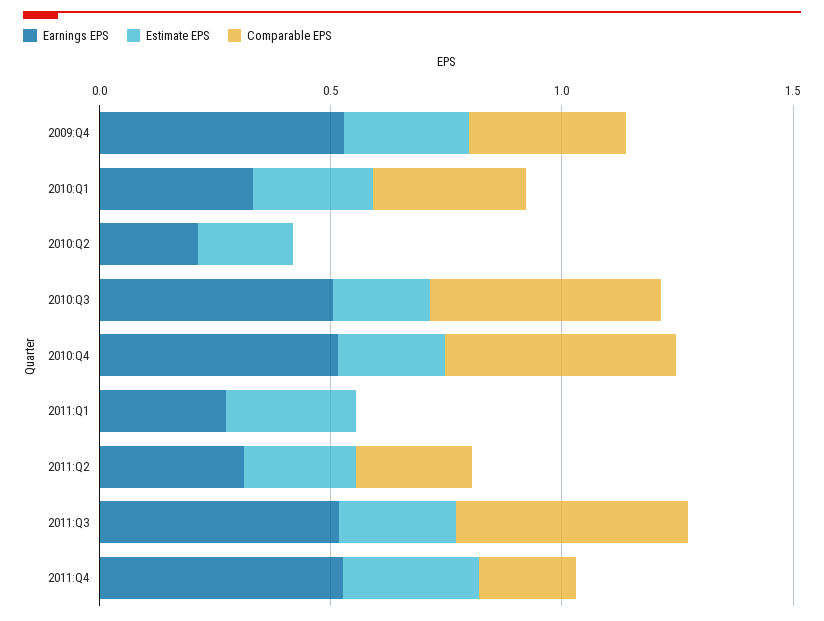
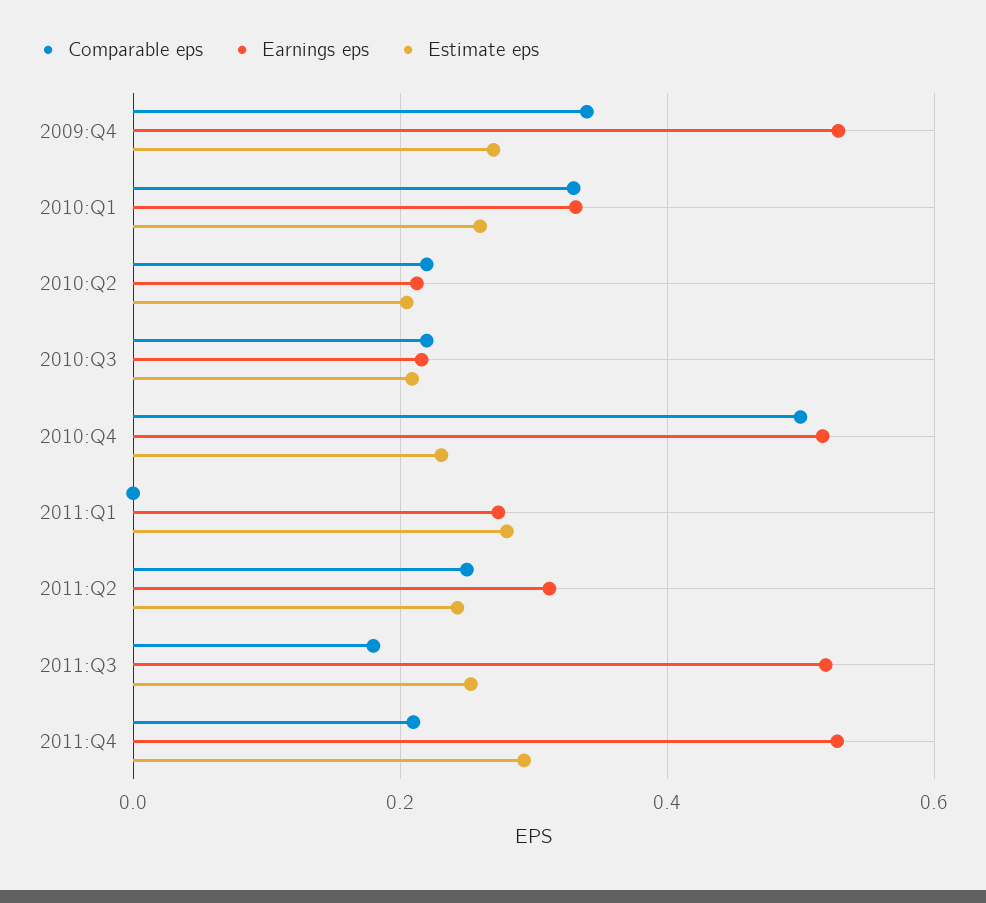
Comparable EPS, 2010:Q2: 0 -> 0.22
Earnings EPS, 2010:Q3: 0.5 -> 0.22
Comparable EPS, 2010:Q3: 0.5 -> 0.22
Comparable EPS, 2011:Q3: 0.5 -> 0.18

